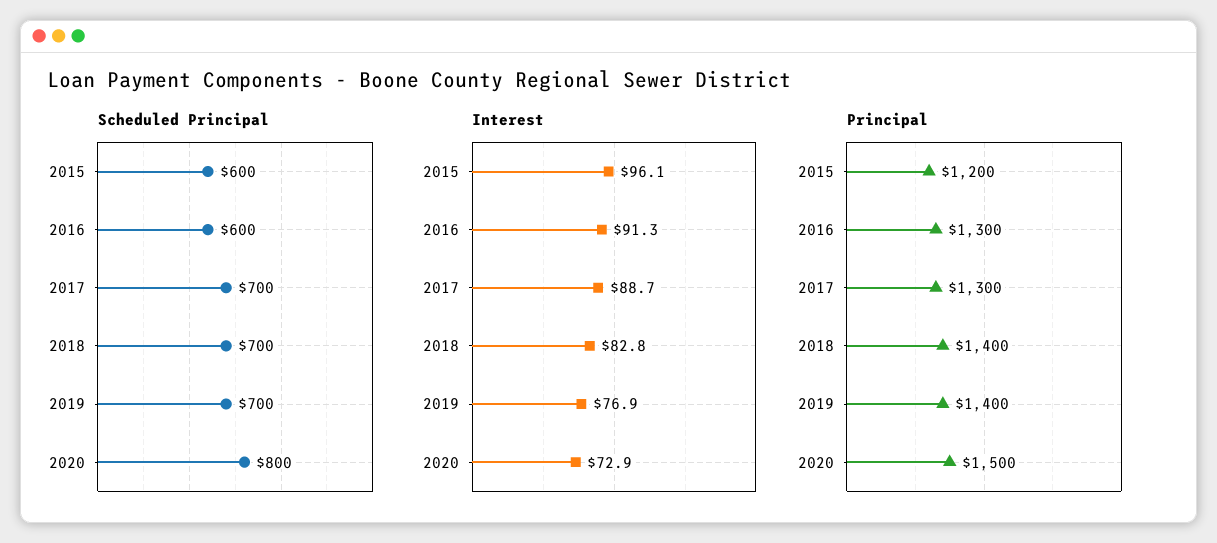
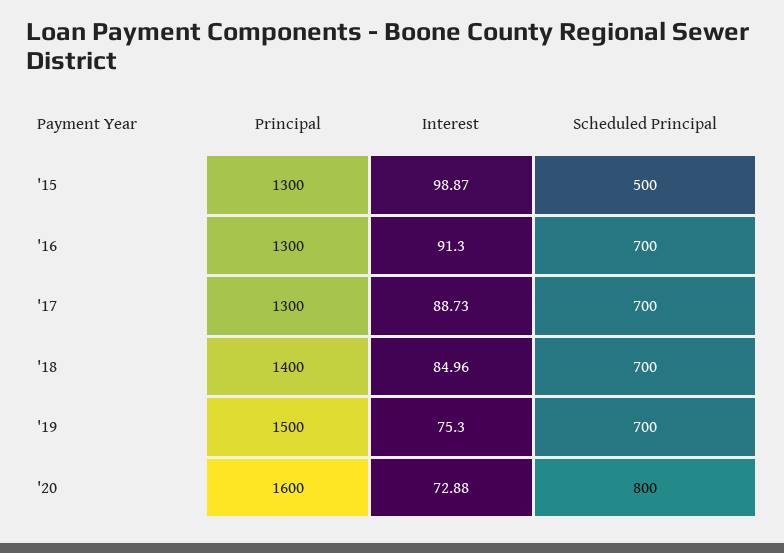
Scheduled Principal, 2015: 600 -> 500
Scheduled Principal, 2016: 600 -> 700
Interest, 2015: 96.1 -> 98.87
Interest, 2018: 82.8 -> 84.96
Interest, 2019: 76.9 -> 75.3
Principal, 2015: 1200 -> 1300
Principal, 2019: 1400 -> 1500
Principal, 2020: 1500 -> 1600

